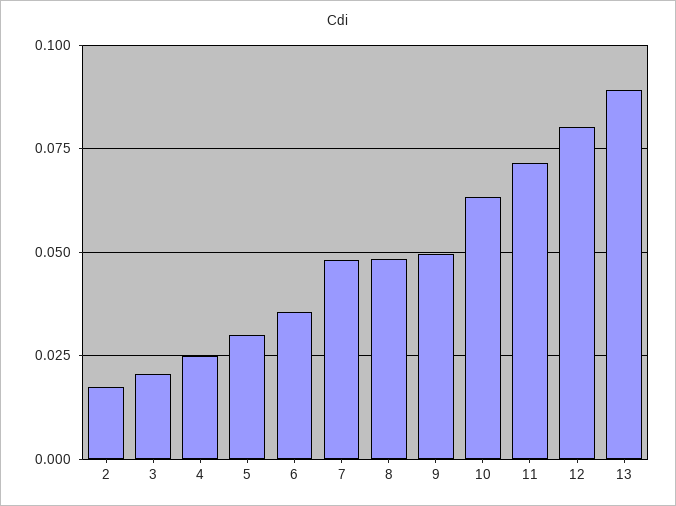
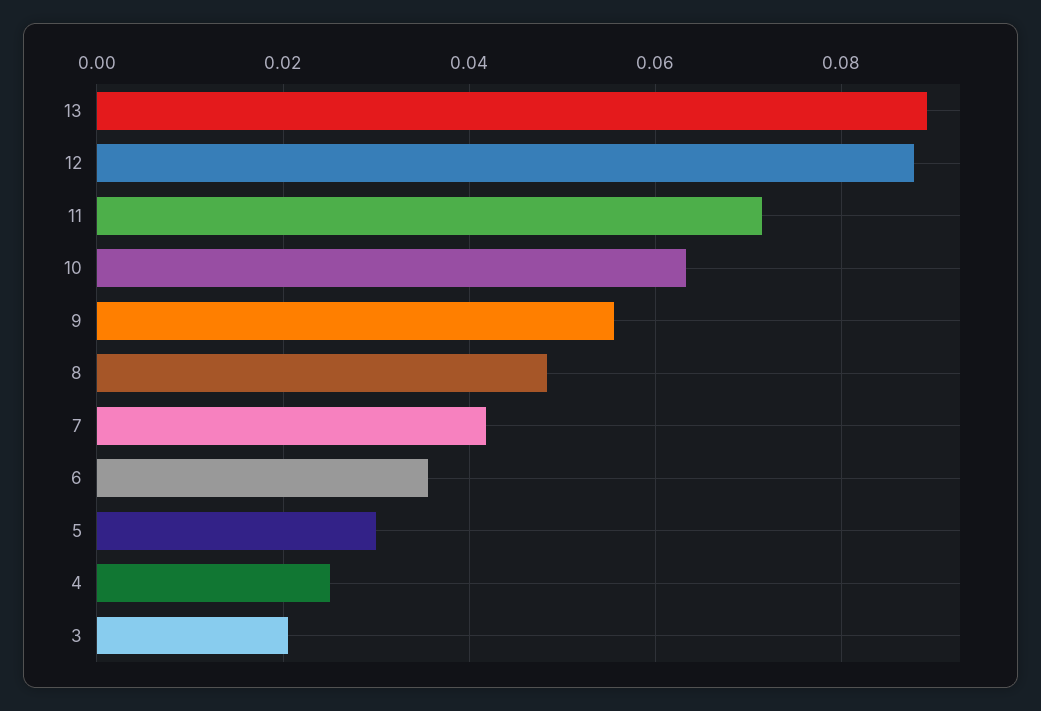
2: 0.0175 -> none
7: 0.0475 -> 0.042
9: 0.05 -> 0.056
12: 0.08 -> 0.088

